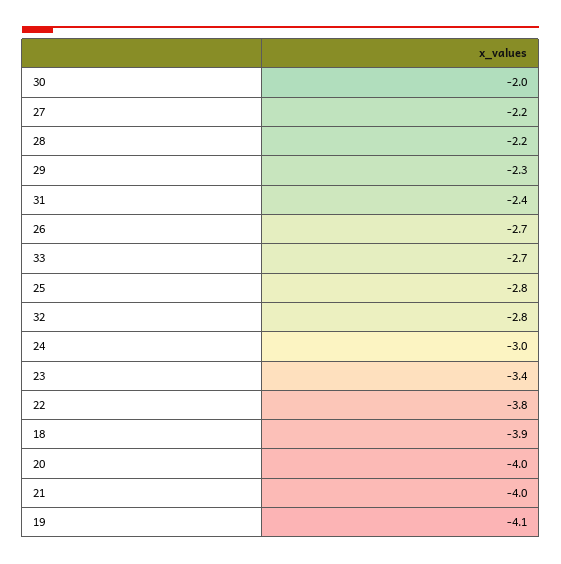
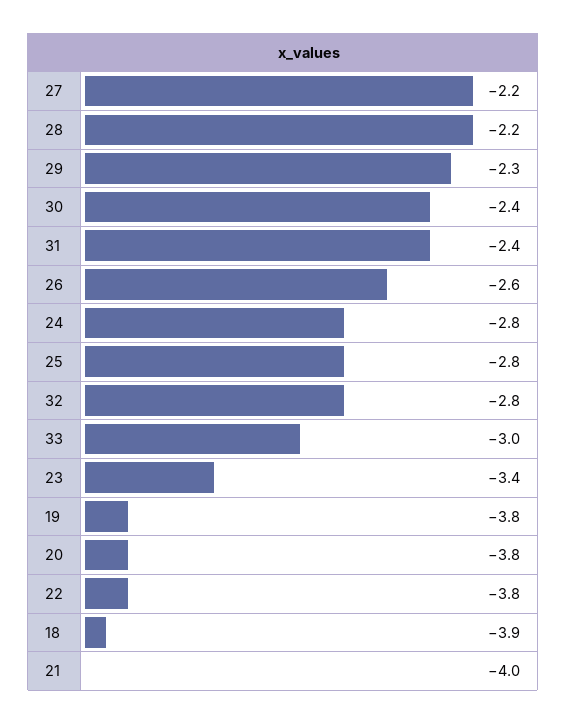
30: -2 -> -2.4
26: -2.7 -> -2.6
33: -2.7 -> -3
24: -3 -> -2.8
20: -4 -> -3.8
19: -4.1 -> -3.8

